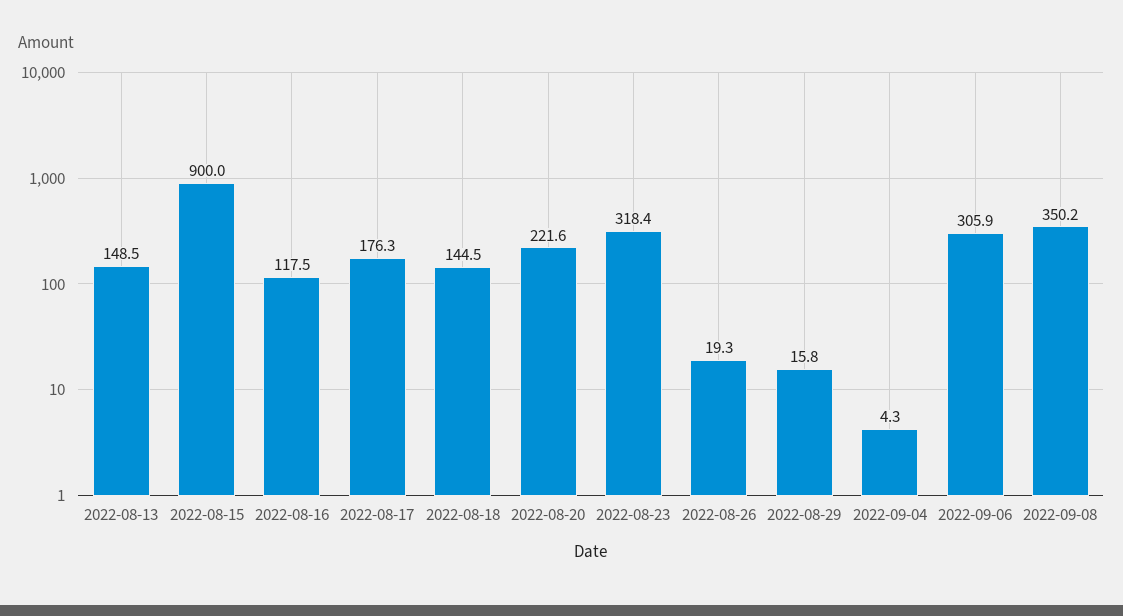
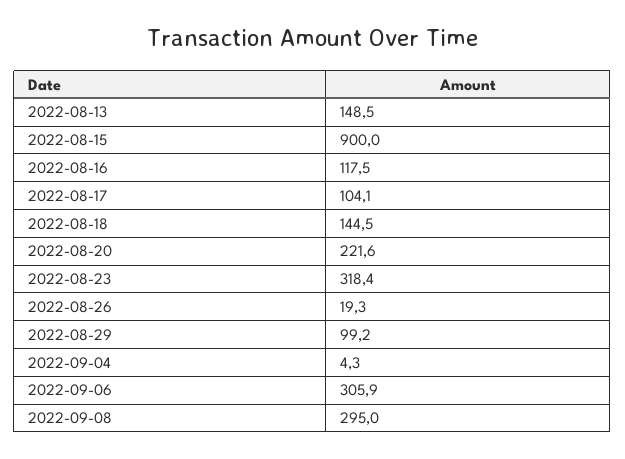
2022-08-17: 176.3 -> 104.1
2022-08-29: 15.8 -> 99.2
2022-09-08: 350.2 -> 295

